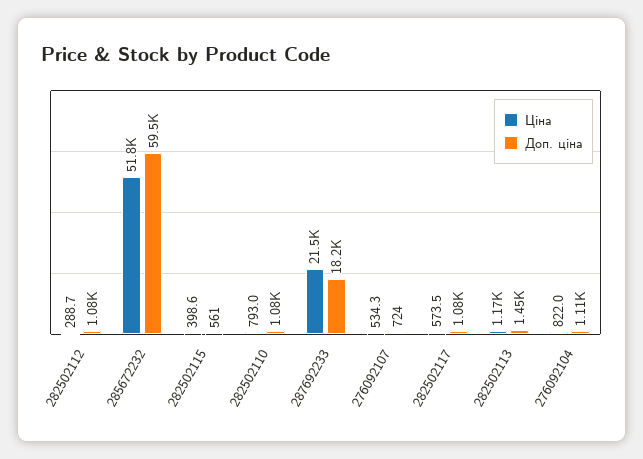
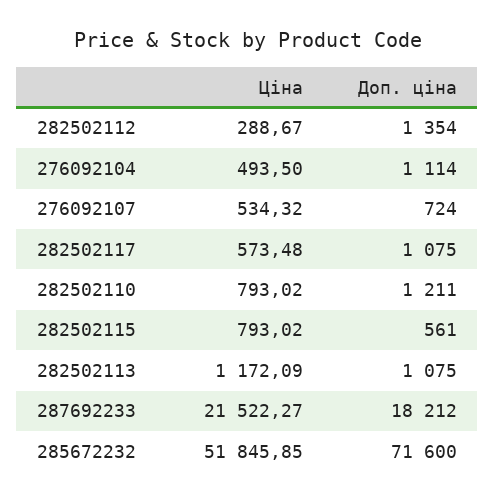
Доп. ціна, 282502112: 1080 -> 1354
Доп. ціна, 285672232: 59500 -> 71600
Ціна, 282502115: 398.6 -> 793.02
Доп. ціна, 282502110: 1080 -> 1211
Доп. ціна, 282502113: 1450 -> 1075
Ціна, 276092104: 822 -> 493.5

